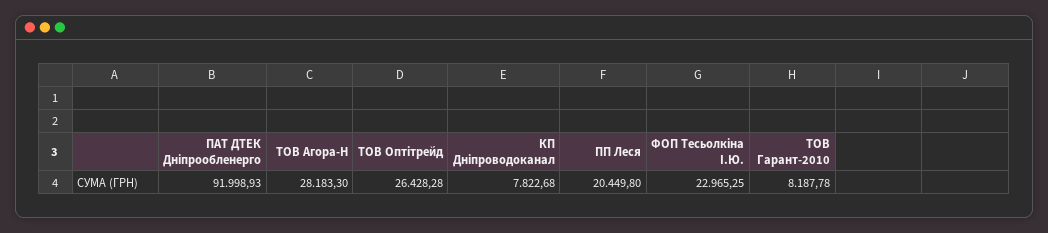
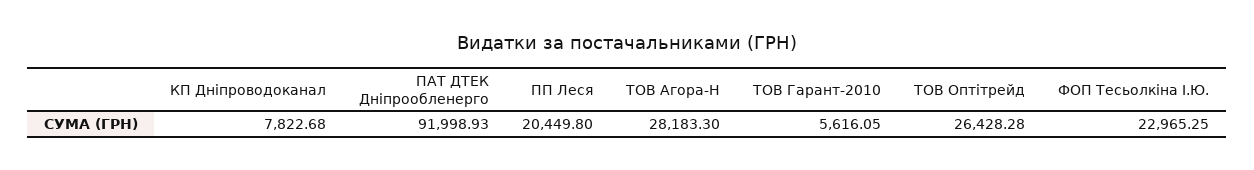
ТОВ Гарант-2010: 8187.78 -> 5616.05

